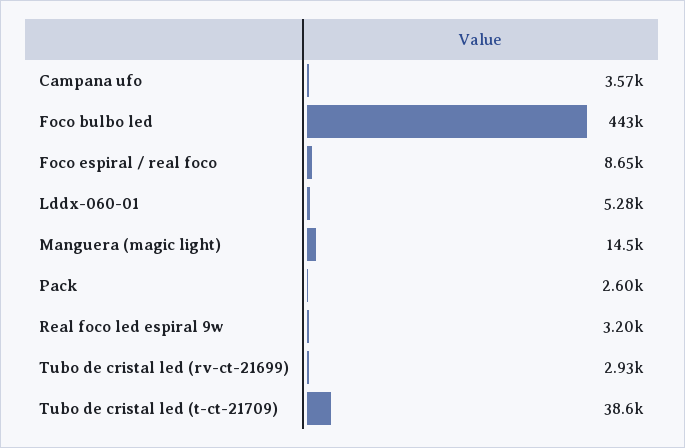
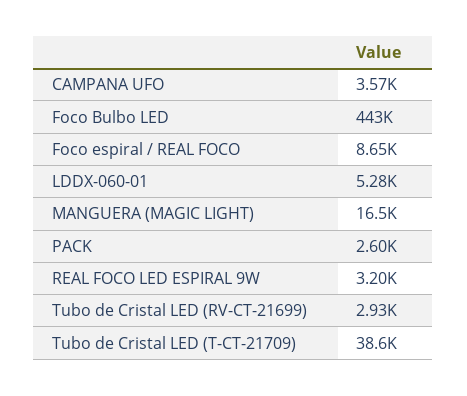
Manguera (magic light): 14500 -> 16500

